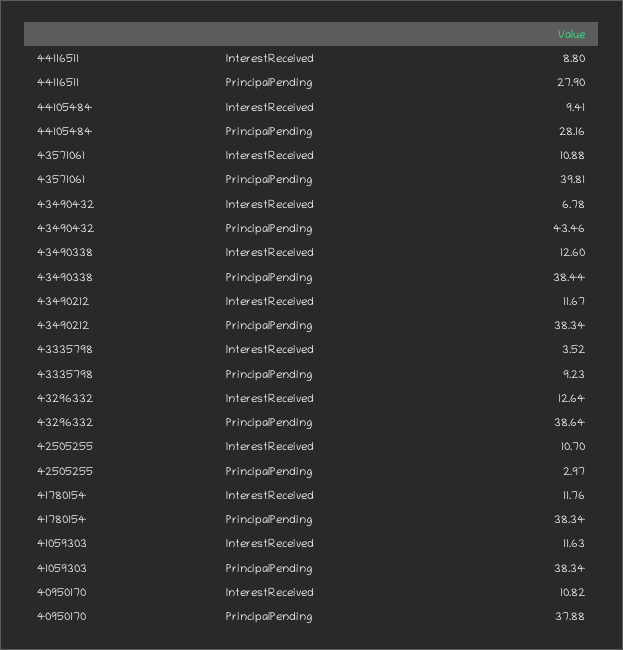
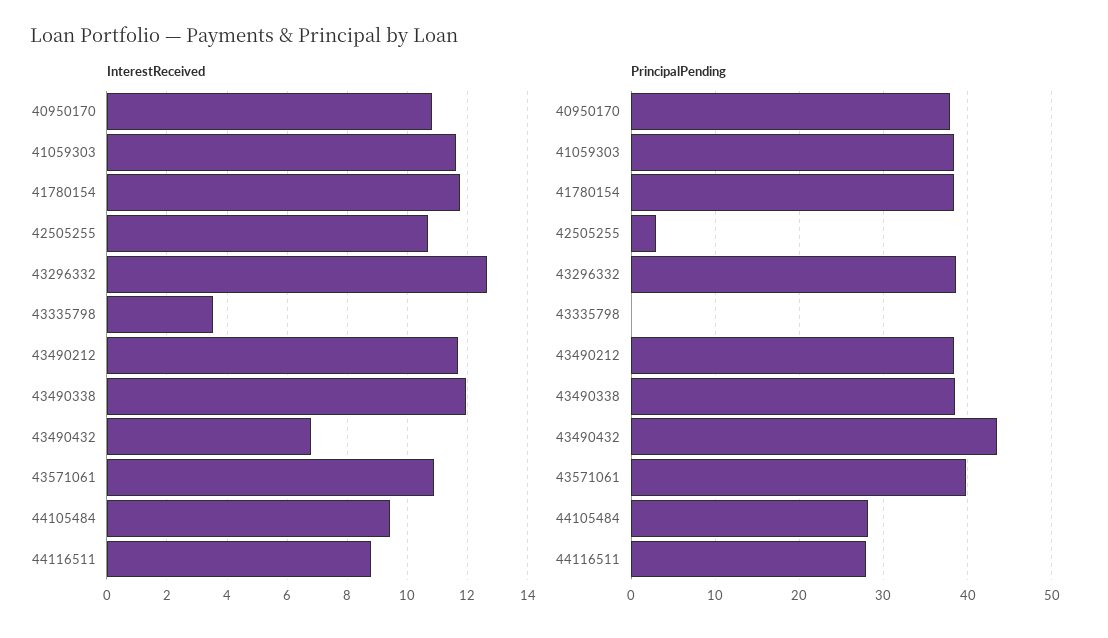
InterestReceived, 43490338: 12.6 -> 12
PrincipalPending, 43335798: 9.23 -> 0

